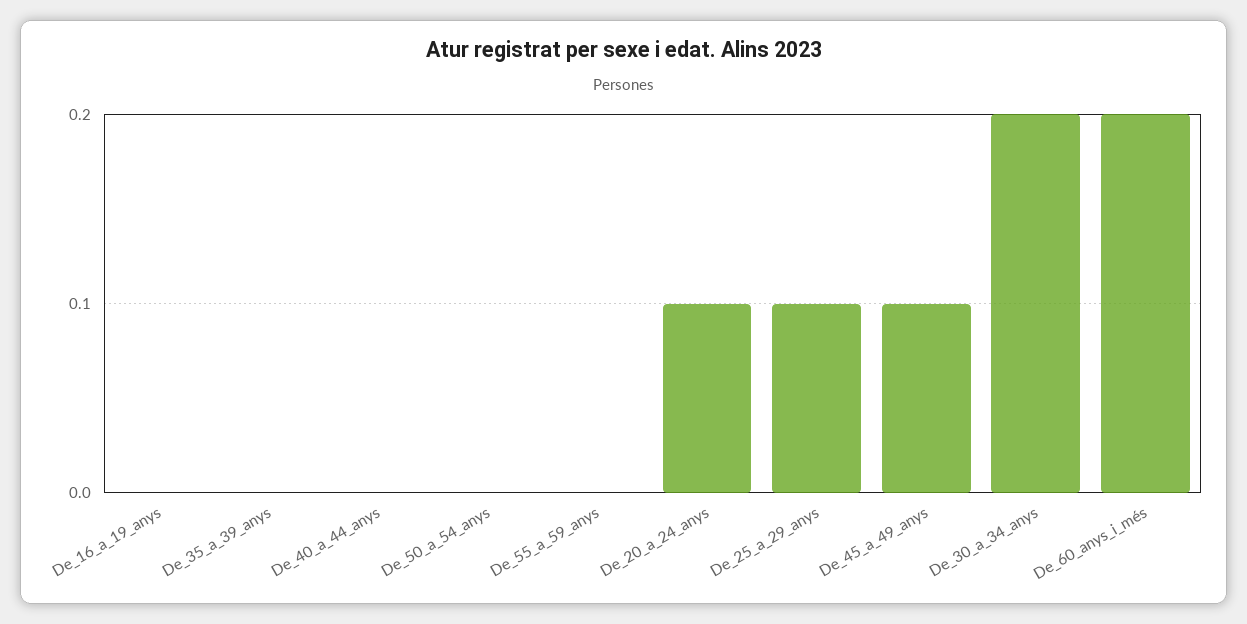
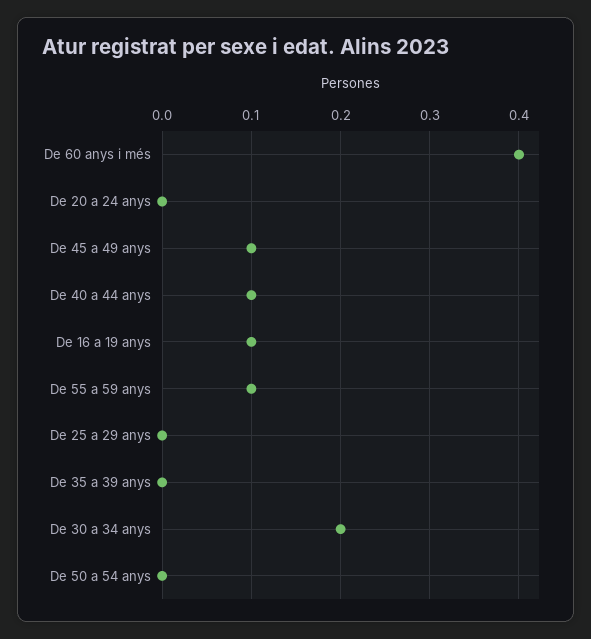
De_16_a_19_anys: 0 -> 0.1
De_40_a_44_anys: 0 -> 0.1
De_55_a_59_anys: 0 -> 0.1
De_20_a_24_anys: 0.1 -> 0
De_25_a_29_anys: 0.1 -> 0
De_60_anys_i_més: 0.2 -> 0.4

